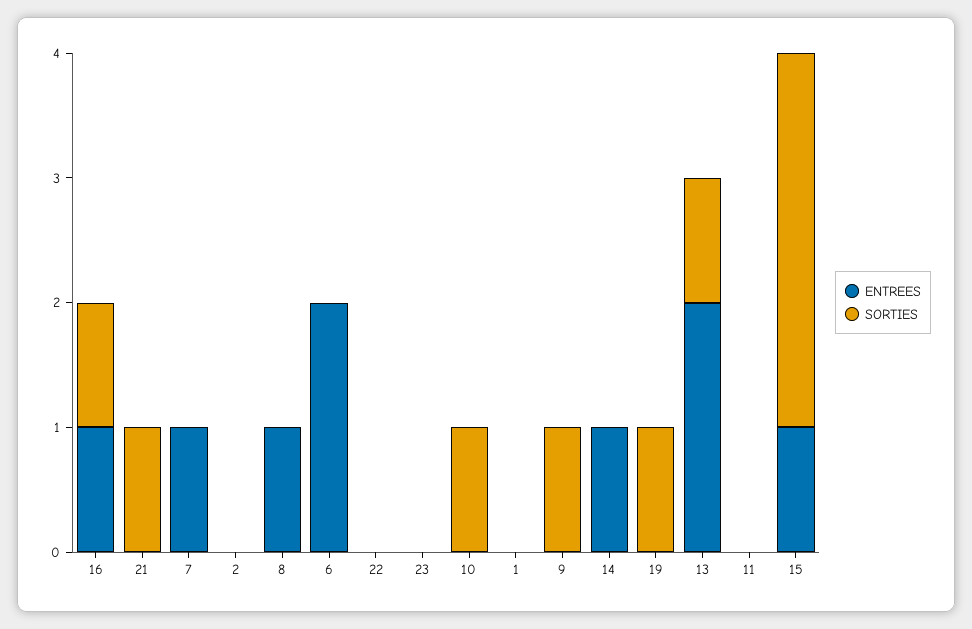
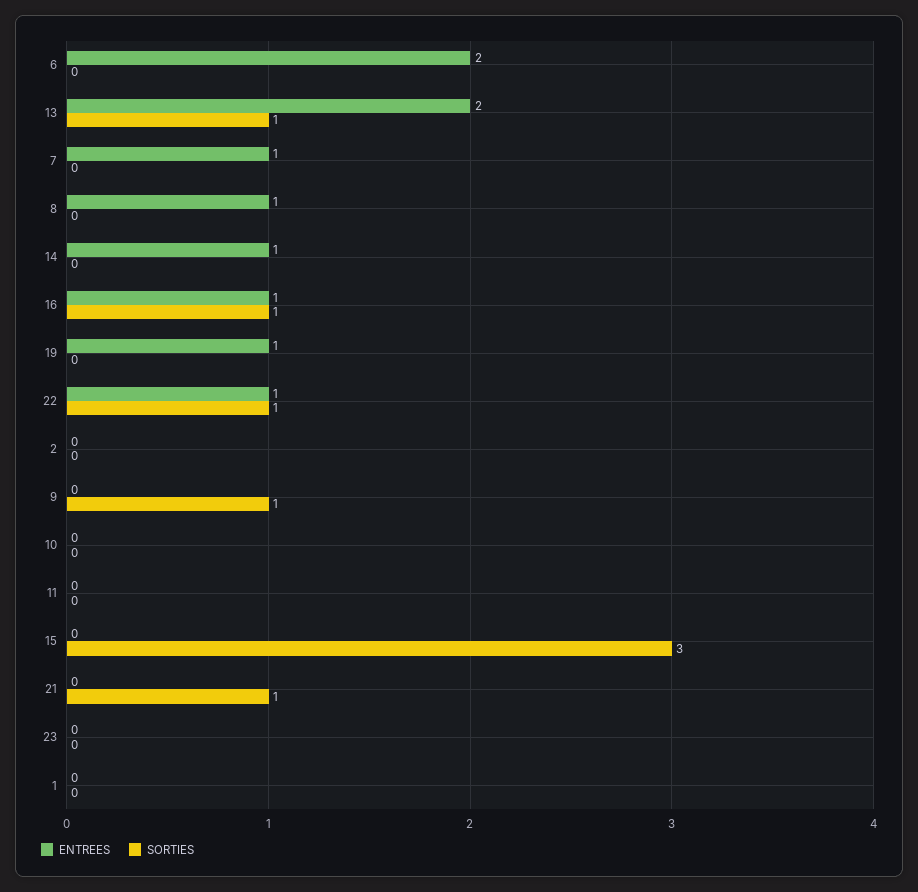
ENTREES, 22: 0 -> 1
SORTIES, 22: 0 -> 1
SORTIES, 10: 1 -> 0
ENTREES, 19: 0 -> 1
SORTIES, 19: 1 -> 0
ENTREES, 15: 1 -> 0

